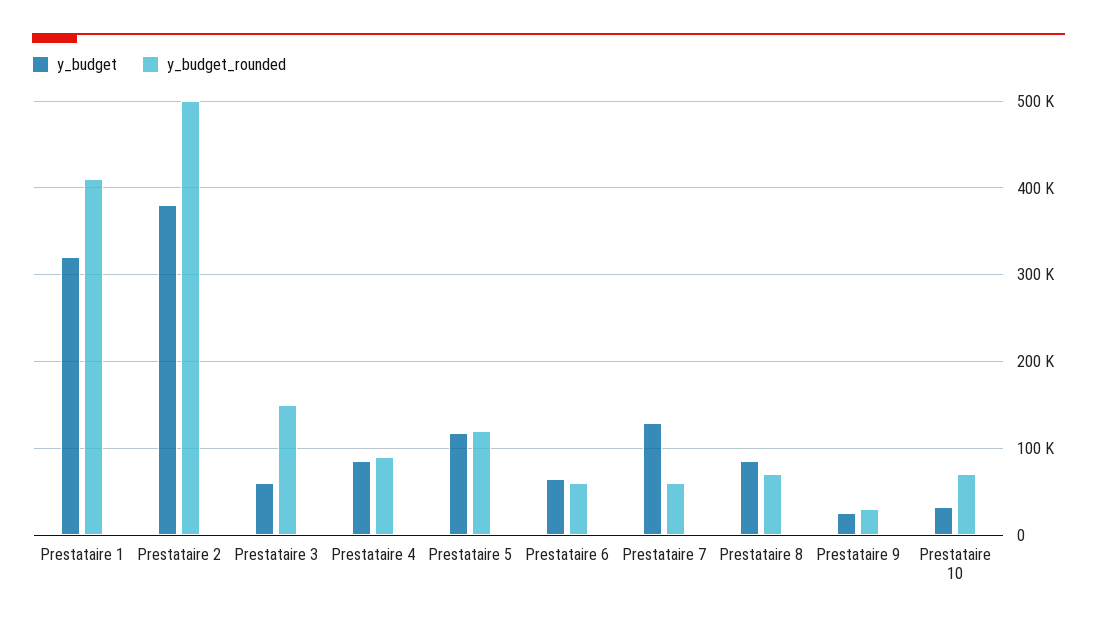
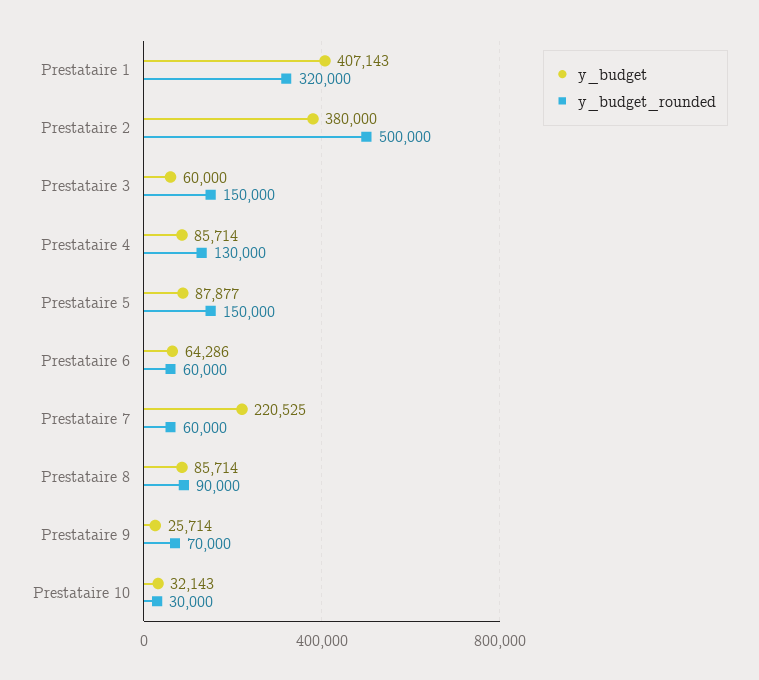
y_budget, Prestataire 1: 320000 -> 407143
y_budget_rounded, Prestataire 1: 410000 -> 320000
y_budget_rounded, Prestataire 4: 90000 -> 130000
y_budget, Prestataire 5: 120000 -> 87877
y_budget_rounded, Prestataire 5: 120000 -> 150000
y_budget, Prestataire 7: 130000 -> 220525
y_budget_rounded, Prestataire 8: 70000 -> 90000
y_budget_rounded, Prestataire 9: 30000 -> 70000
y_budget_rounded, Prestataire 10: 70000 -> 30000

